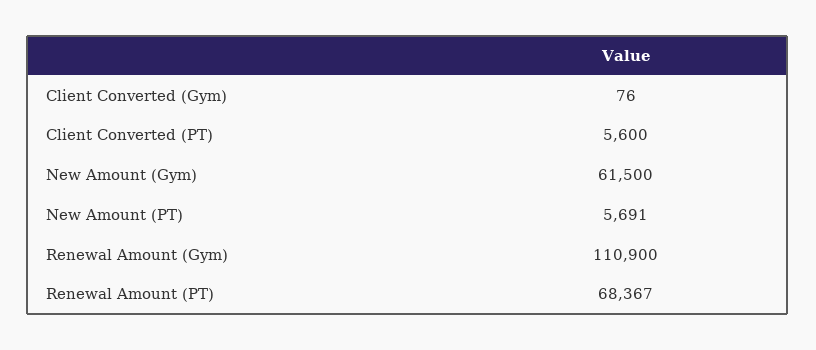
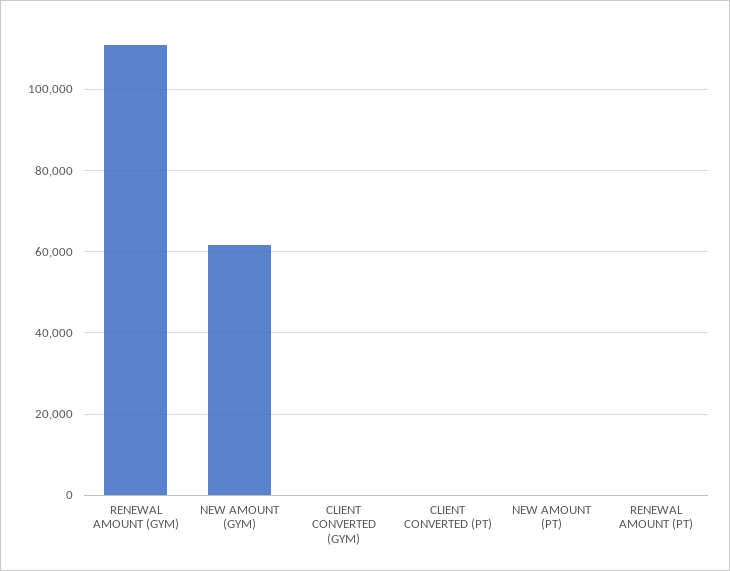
Client Converted (PT): 5600 -> 0
New Amount (PT): 5691 -> 0
Renewal Amount (PT): 68367 -> 0

